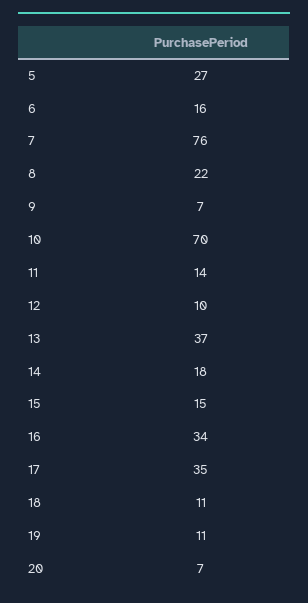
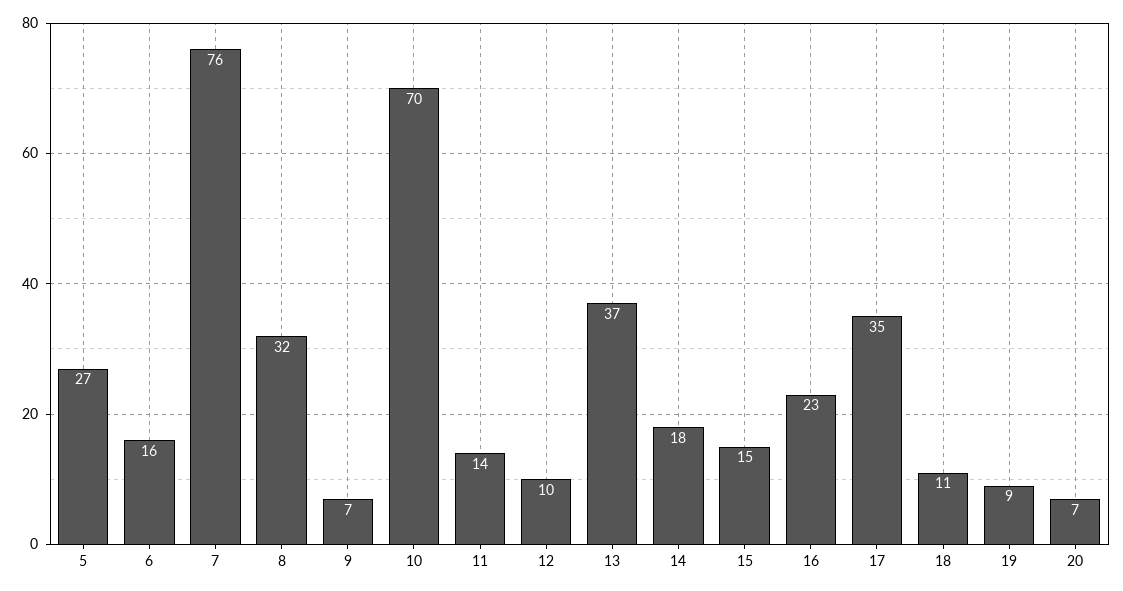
8: 22 -> 32
16: 34 -> 23
19: 11 -> 9

